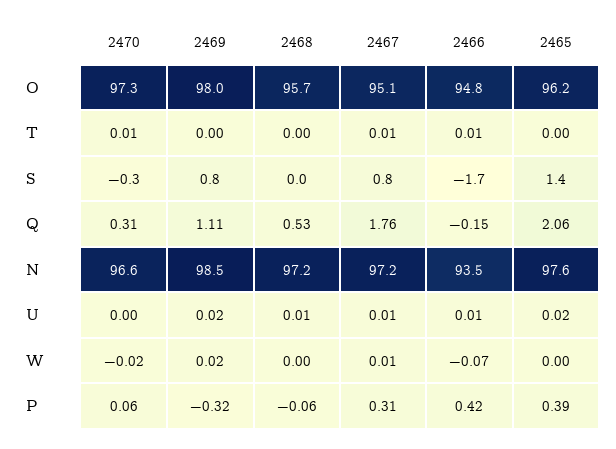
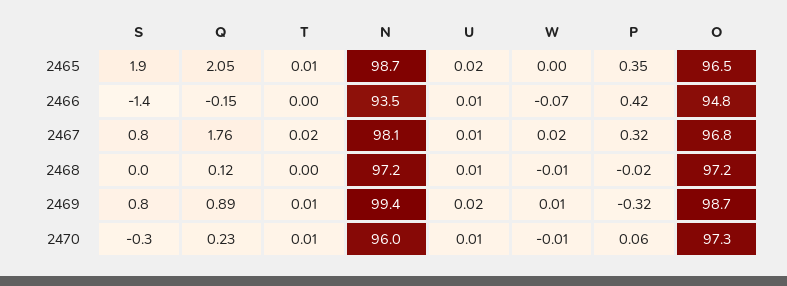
2469, O: 98 -> 98.7
2468, O: 95.7 -> 97.2
2467, O: 95.1 -> 96.8
2465, O: 96.2 -> 96.5
2469, T: 0 -> 0.01
2467, T: 0.01 -> 0.02
2466, T: 0.01 -> 0
2465, T: 0 -> 0.01
2466, S: -1.7 -> -1.4
2465, S: 1.4 -> 1.9
2470, Q: 0.31 -> 0.23
2469, Q: 1.11 -> 0.89
2468, Q: 0.53 -> 0.12
2465, Q: 2.06 -> 2.05
2470, N: 96.6 -> 96
2469, N: 98.5 -> 99.4
2467, N: 97.2 -> 98.1
2465, N: 97.6 -> 98.7
2470, U: 0 -> 0.01
2470, W: -0.02 -> -0.01
2469, W: 0.02 -> 0.01
2468, W: 0 -> -0.01
2467, W: 0.01 -> 0.02
2468, P: -0.06 -> -0.02
2467, P: 0.31 -> 0.32
2465, P: 0.39 -> 0.35

